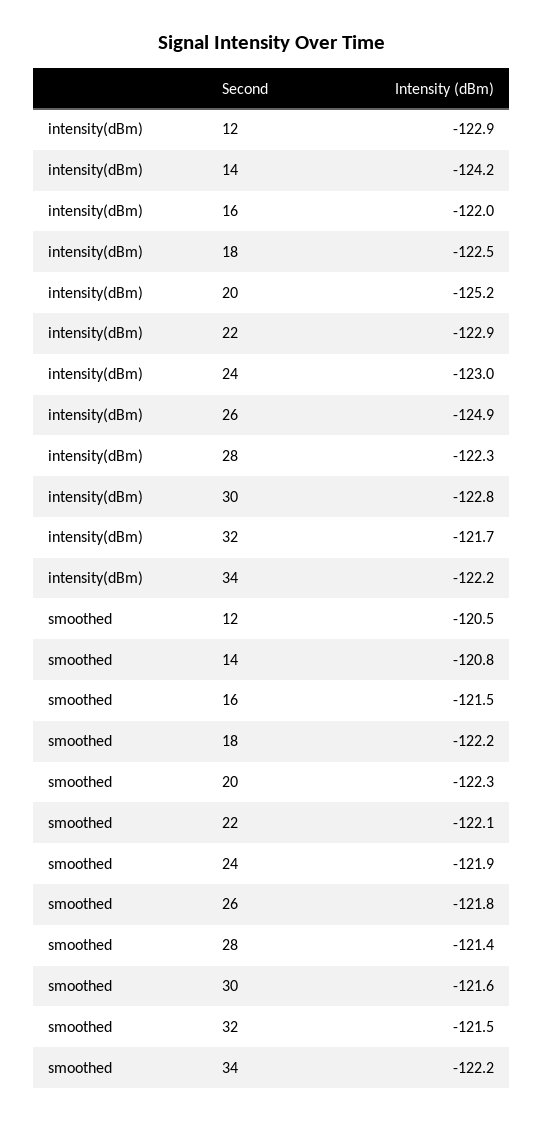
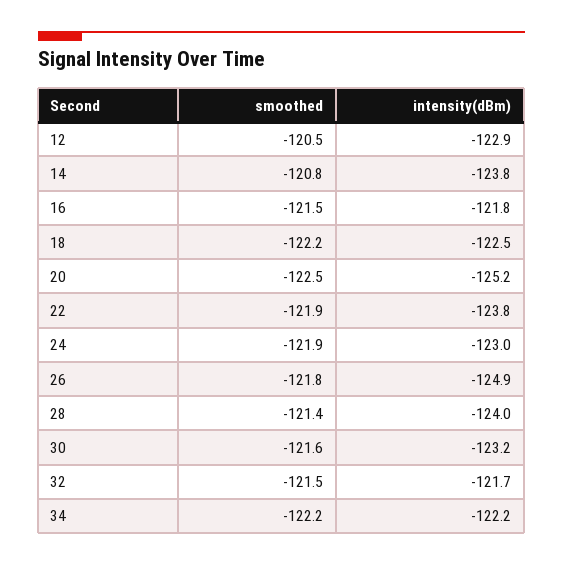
intensity(dBm), 14: -124.2 -> -123.8
intensity(dBm), 16: -122 -> -121.8
intensity(dBm), 22: -122.9 -> -123.8
intensity(dBm), 28: -122.3 -> -124
intensity(dBm), 30: -122.8 -> -123.2
smoothed, 20: -122.3 -> -122.5
smoothed, 22: -122.1 -> -121.9

